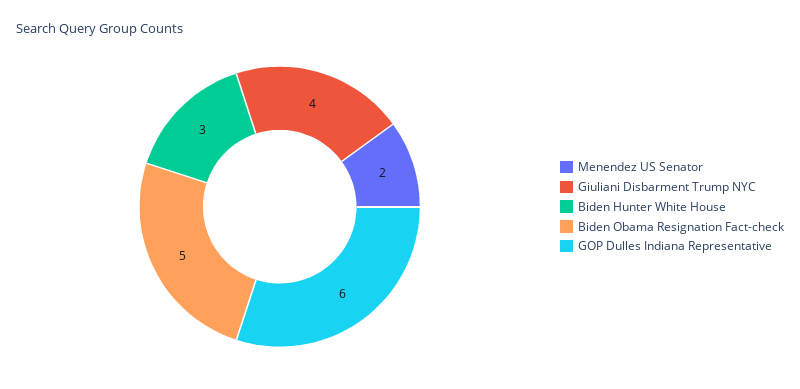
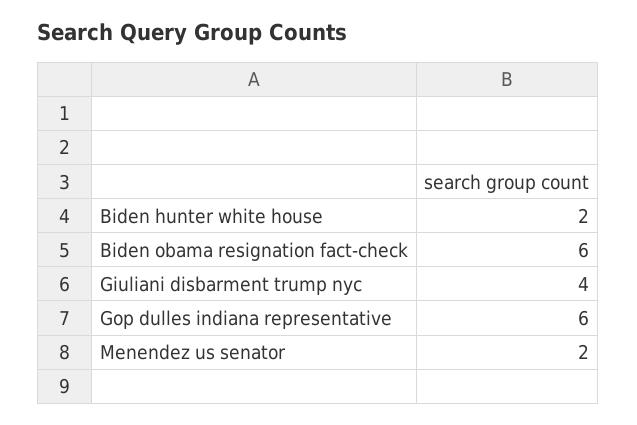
Biden Hunter White House: 3 -> 2
Biden Obama Resignation Fact-check: 5 -> 6

